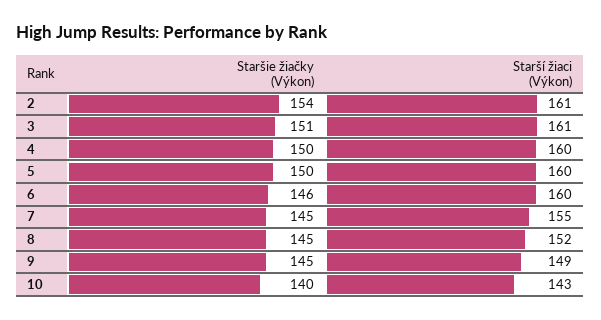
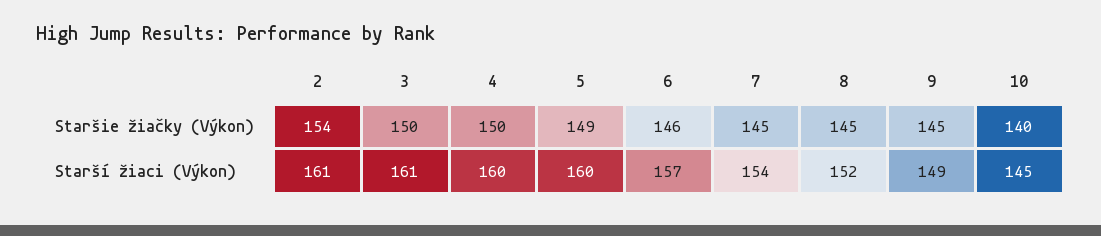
Staršie žiačky (Výkon), 3: 151 -> 150
Staršie žiačky (Výkon), 5: 150 -> 149
Starší žiaci (Výkon), 6: 160 -> 157
Starší žiaci (Výkon), 7: 155 -> 154
Starší žiaci (Výkon), 10: 143 -> 145

